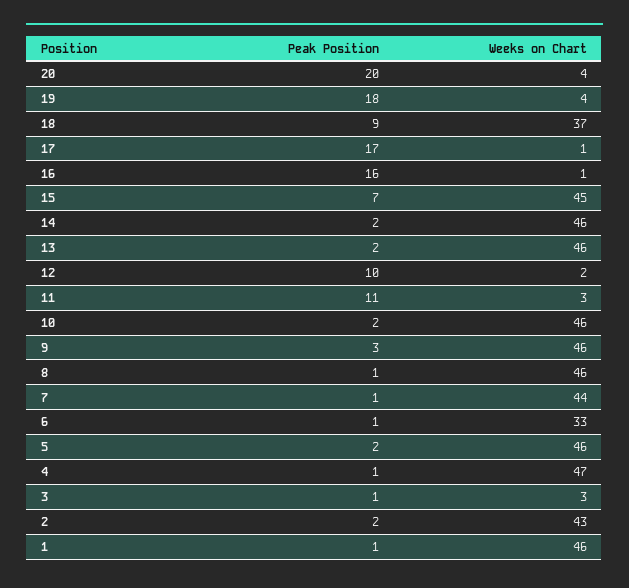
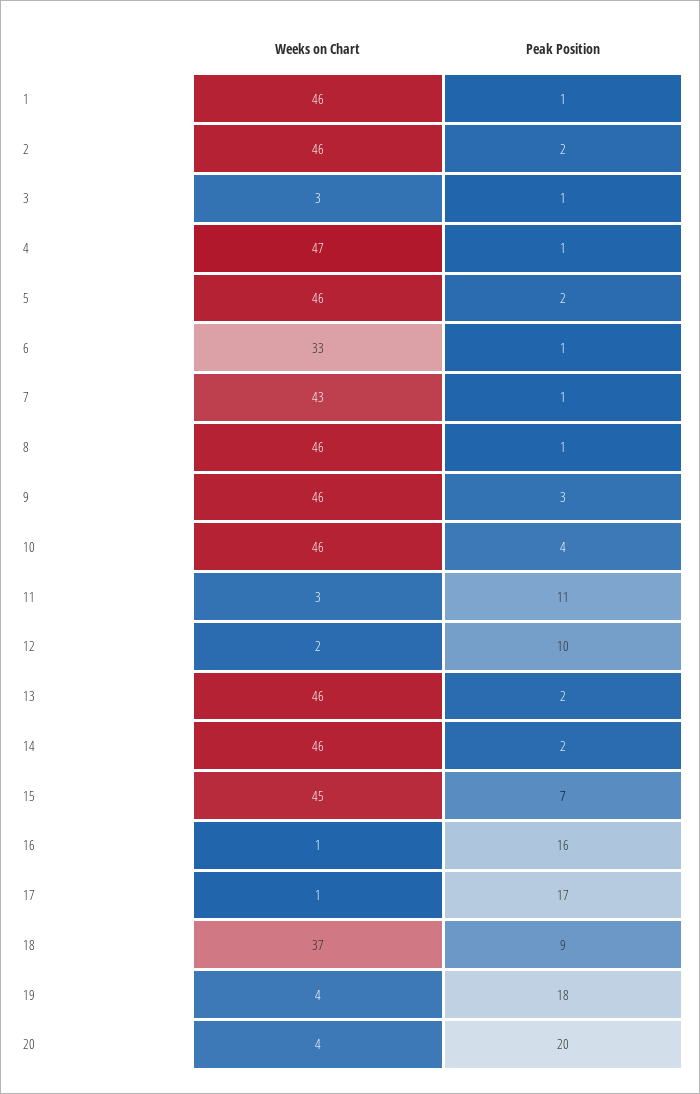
Peak Position, 10: 2 -> 4
Weeks on Chart, 7: 44 -> 43
Weeks on Chart, 2: 43 -> 46

